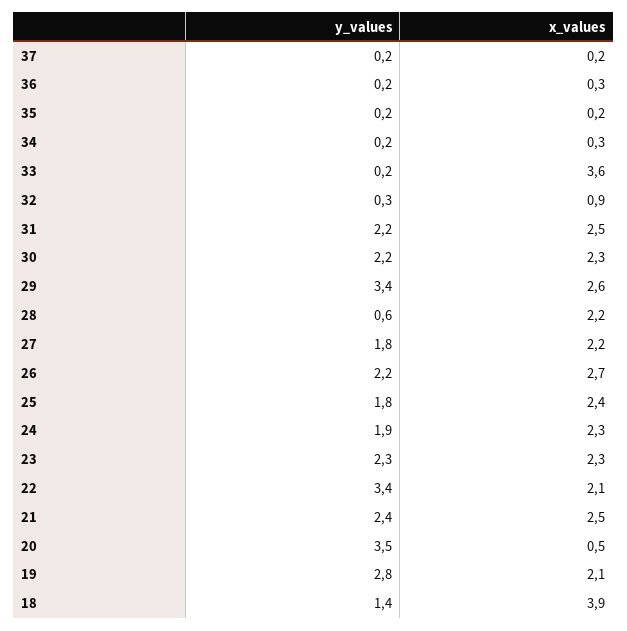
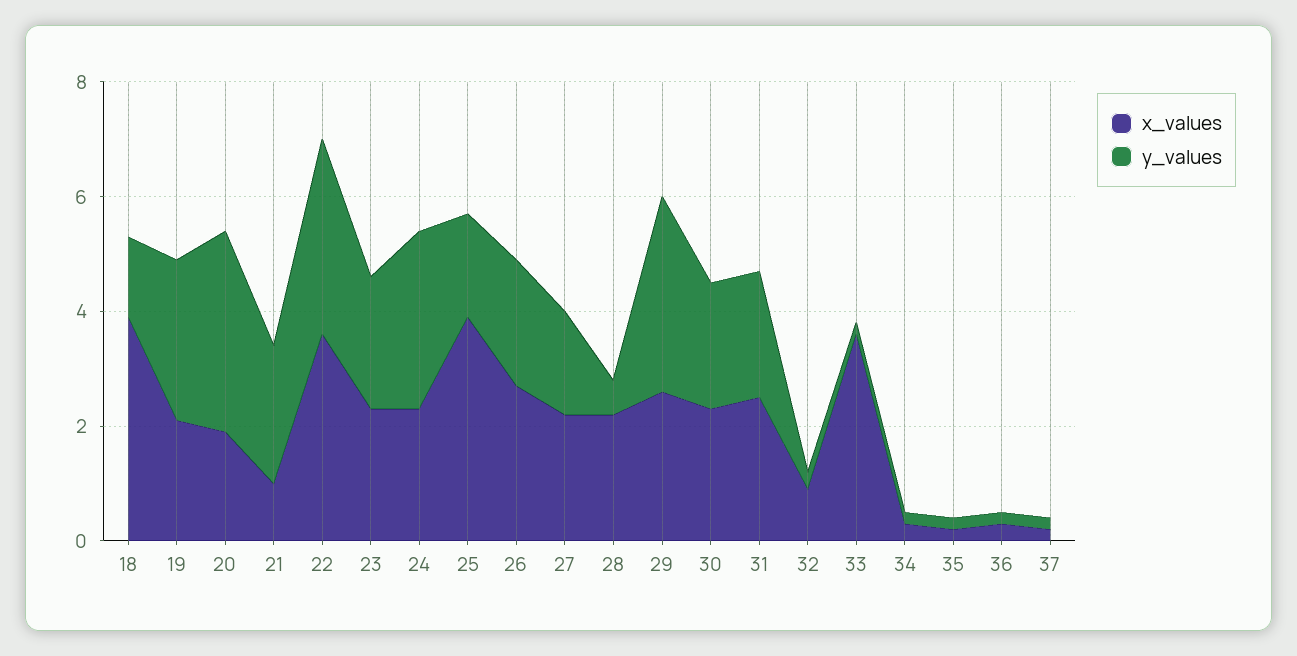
x_values, 25: 2.4 -> 4
y_values, 24: 1.9 -> 3
x_values, 22: 2.1 -> 3.5
x_values, 21: 2.5 -> 1
x_values, 20: 0.5 -> 2

